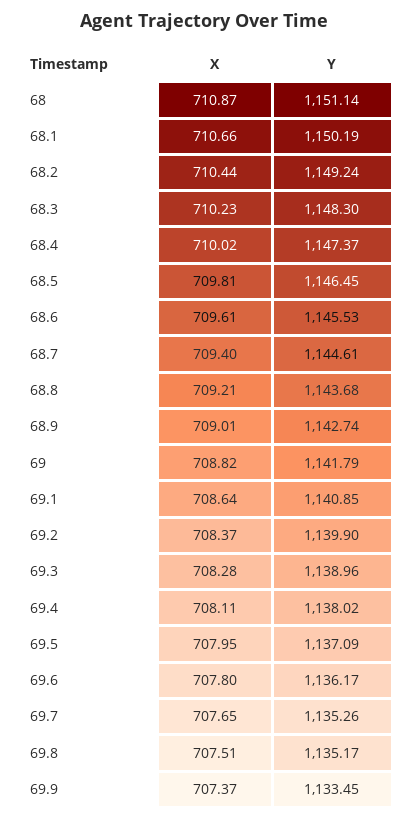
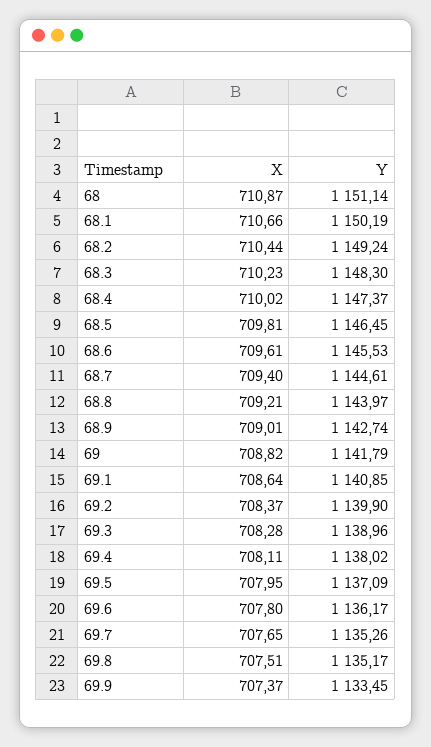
Y, 68.8: 1143.68 -> 1143.97

